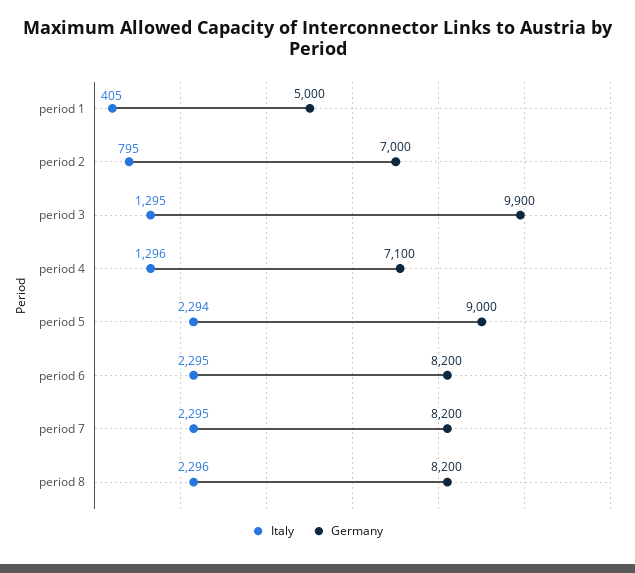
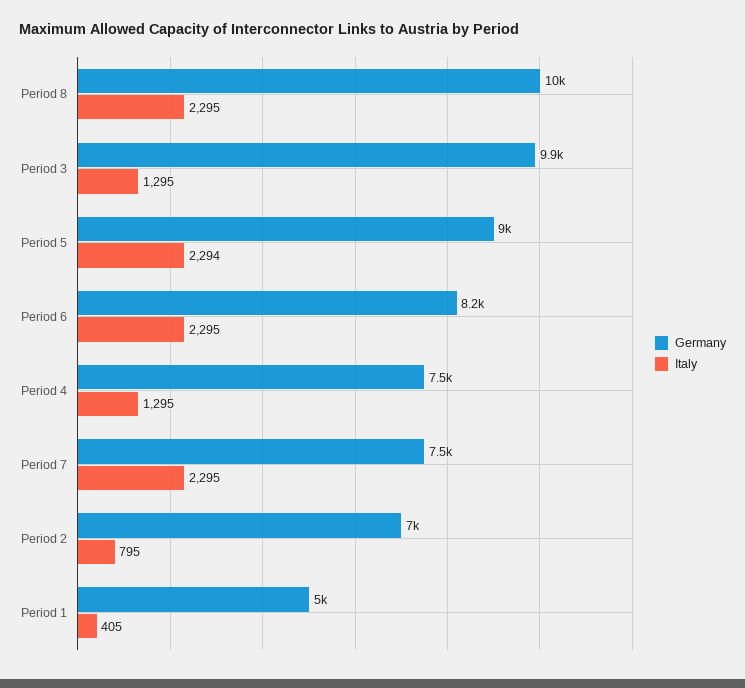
Italy, period 4: 1296 -> 1295
Germany, period 4: 7100 -> 7500
Germany, period 7: 8200 -> 7500
Italy, period 8: 2296 -> 2295
Germany, period 8: 8200 -> 10000

